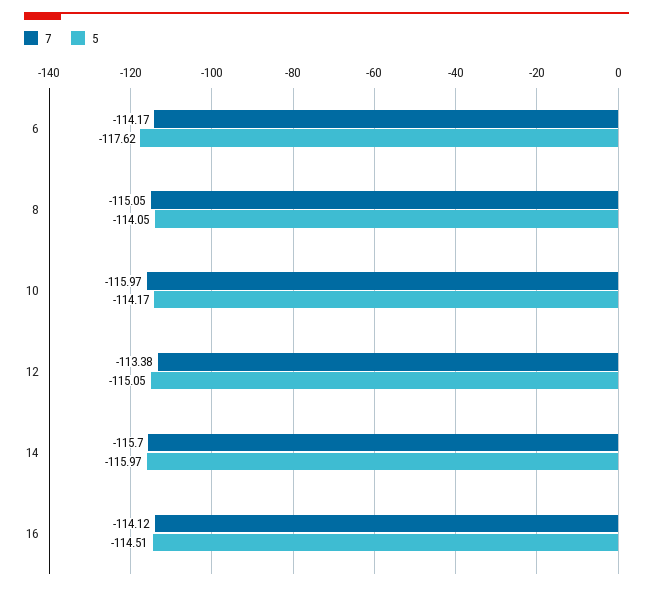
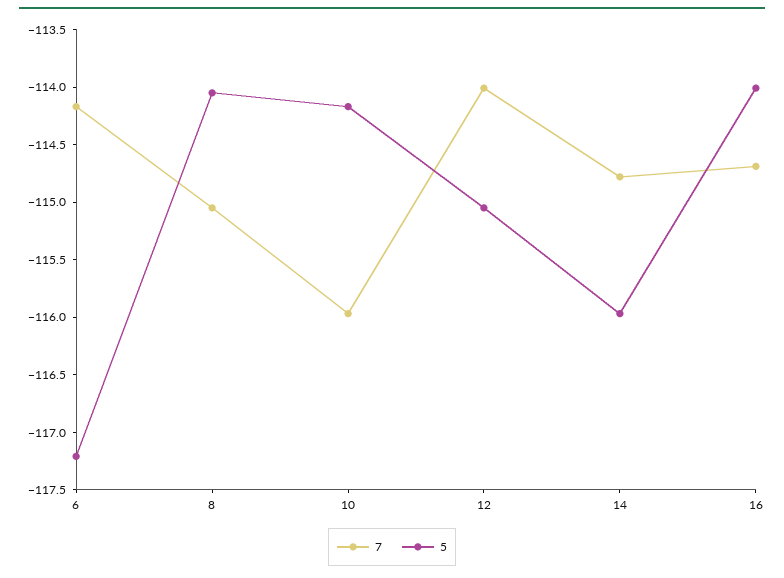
5, 6: -117.62 -> -117.2
7, 12: -113.38 -> -114
7, 14: -115.7 -> -114.8
7, 16: -114.12 -> -114.7
5, 16: -114.51 -> -114

